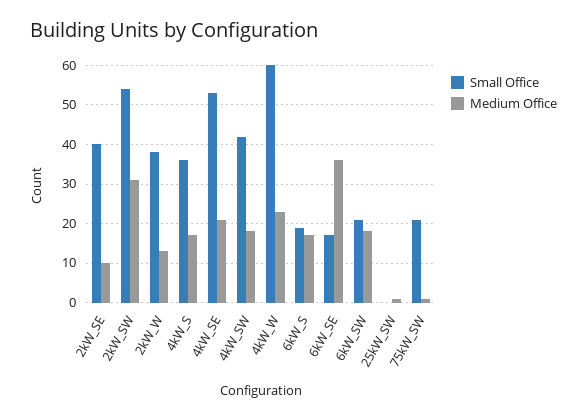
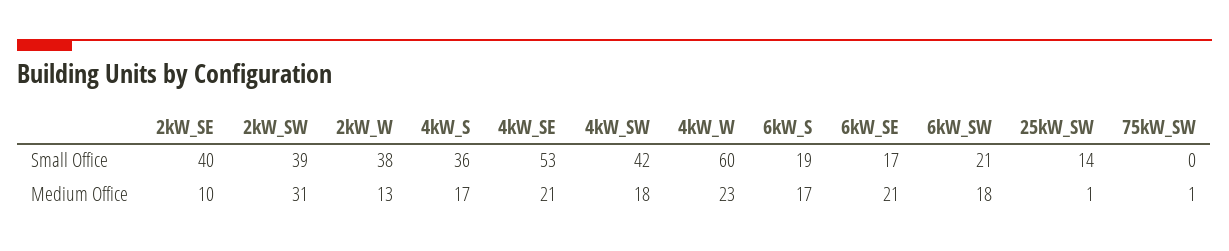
Small Office, 2kW_SW: 55 -> 39
Medium Office, 6kW_SE: 35 -> 21
Small Office, 25kW_SW: 0 -> 14
Small Office, 75kW_SW: 20 -> 0

